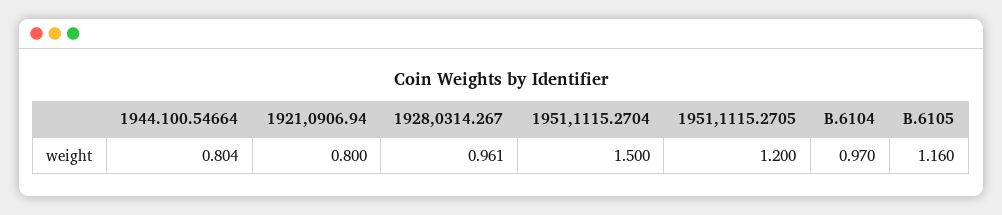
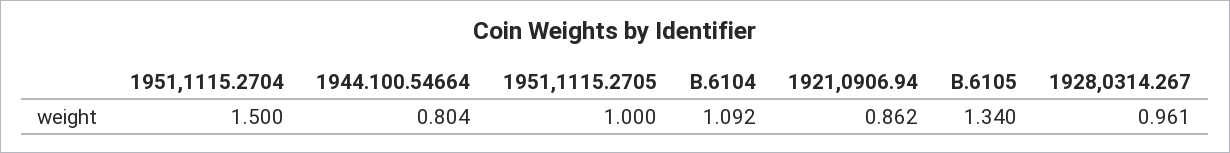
1921,0906.94: 0.8 -> 0.862
1951,1115.2705: 1.2 -> 1
B.6104: 0.97 -> 1.092
B.6105: 1.16 -> 1.34

